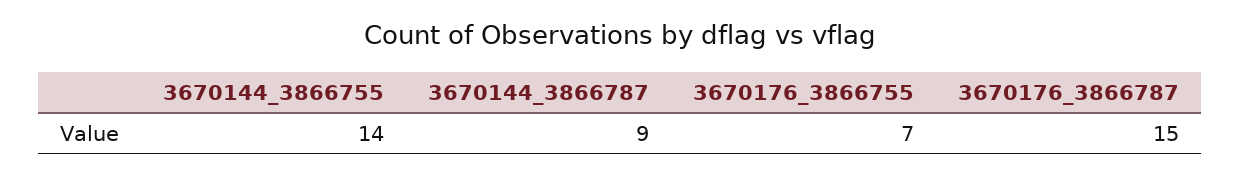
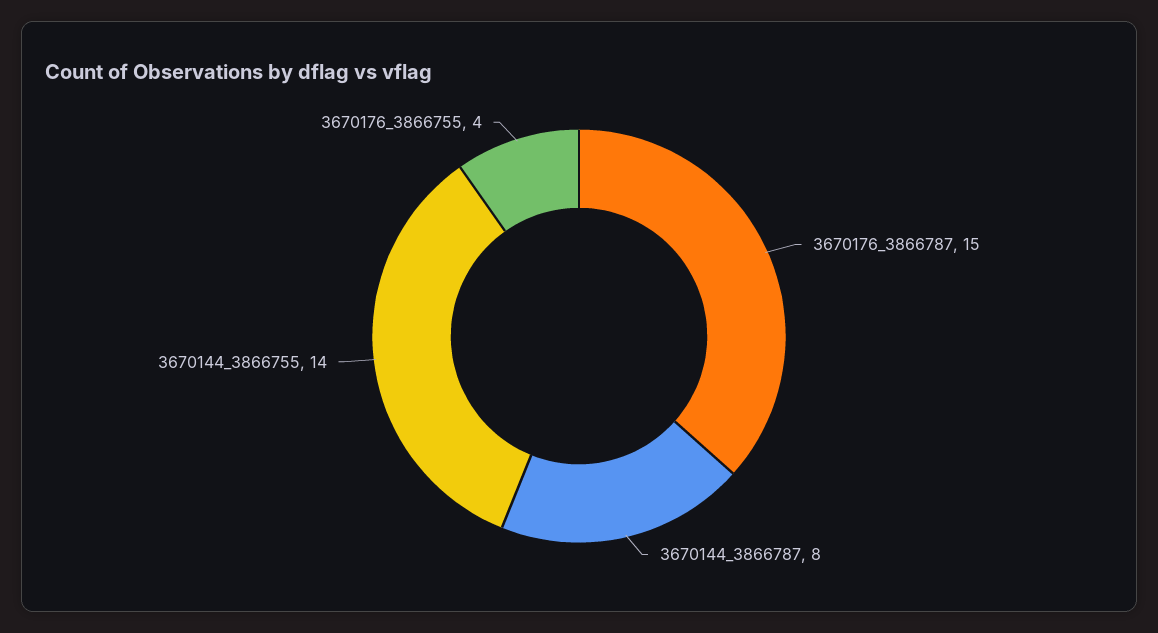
3670144_3866787: 9 -> 8
3670176_3866755: 7 -> 4

